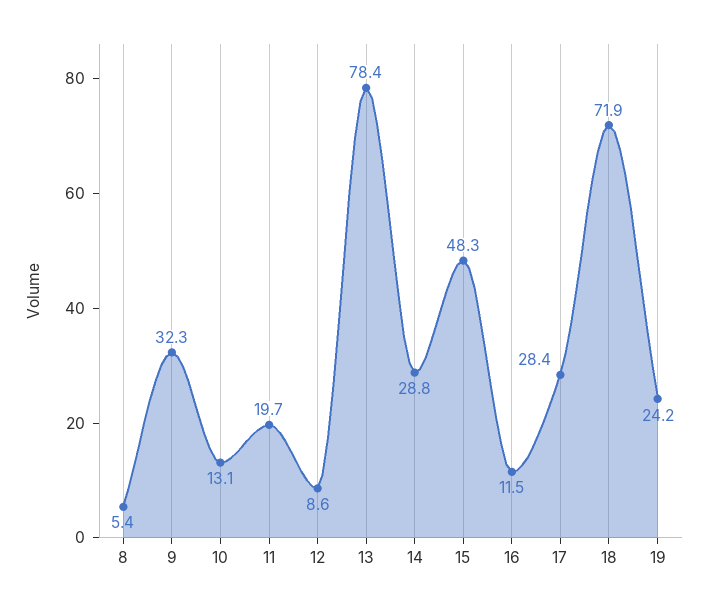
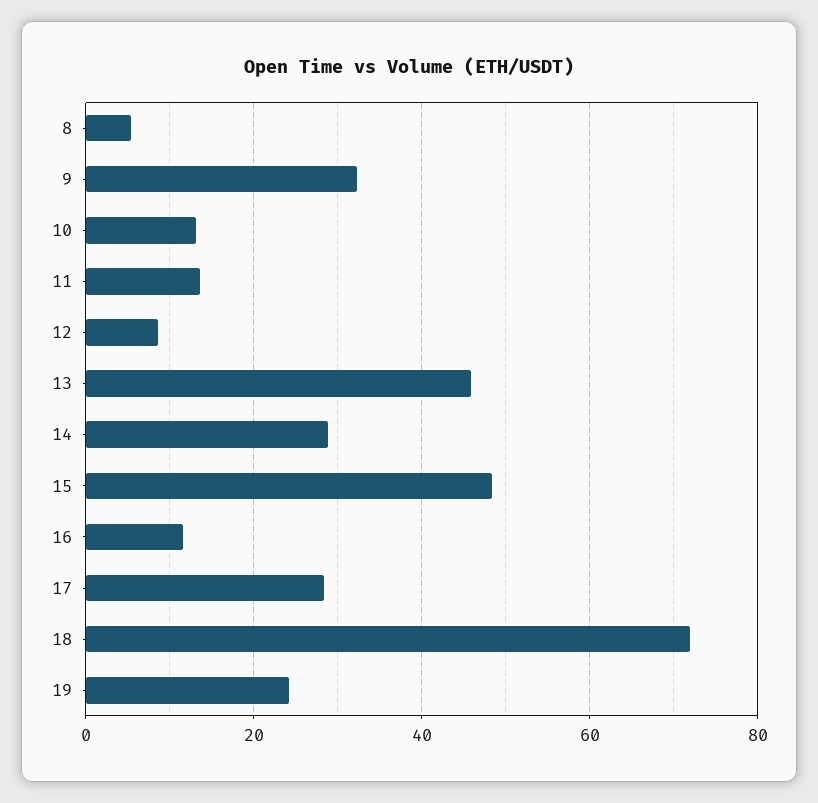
11: 19.7 -> 14
13: 78.4 -> 46

